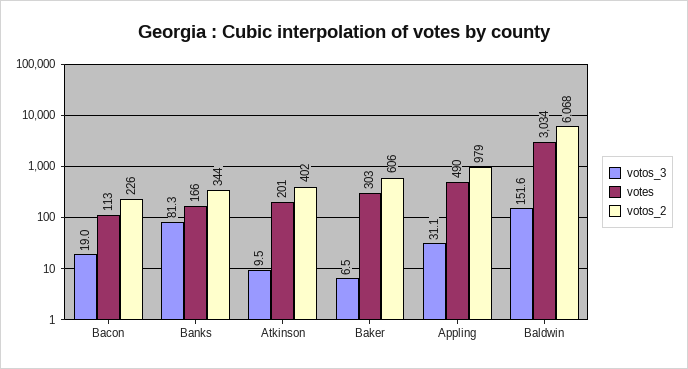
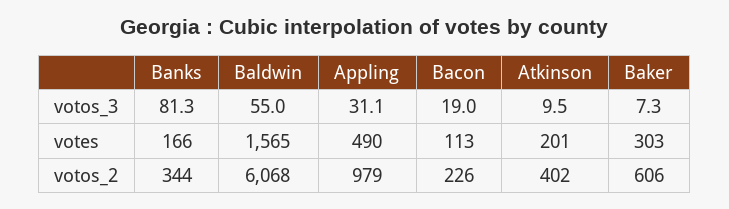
votos_3, Baker: 6.5 -> 7.3
votos_3, Baldwin: 151.6 -> 55
votes, Baldwin: 3034 -> 1565

